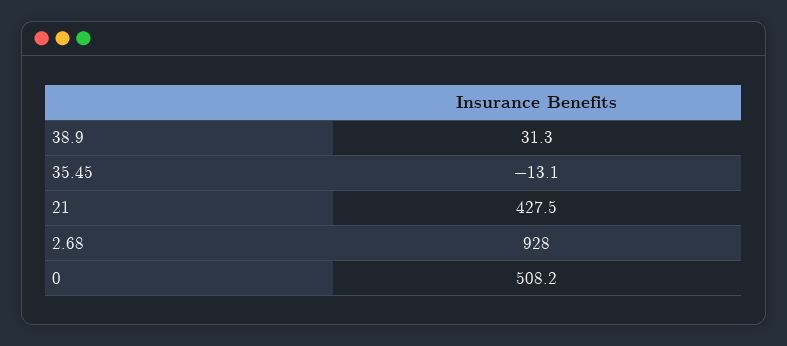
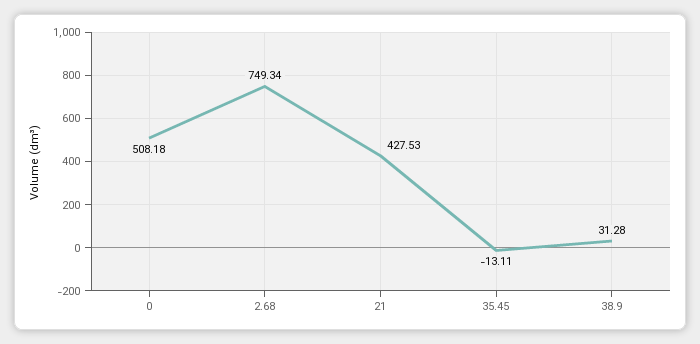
2.68: 928 -> 749.34

